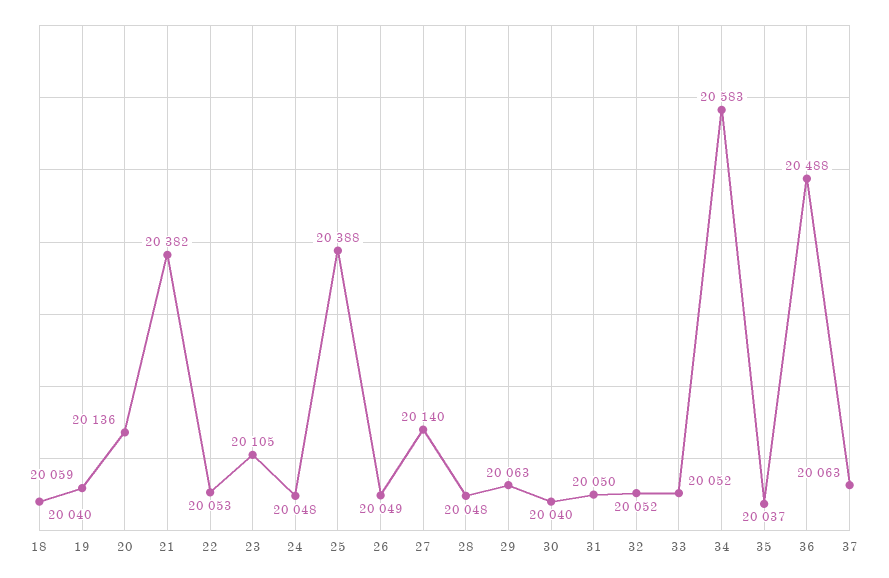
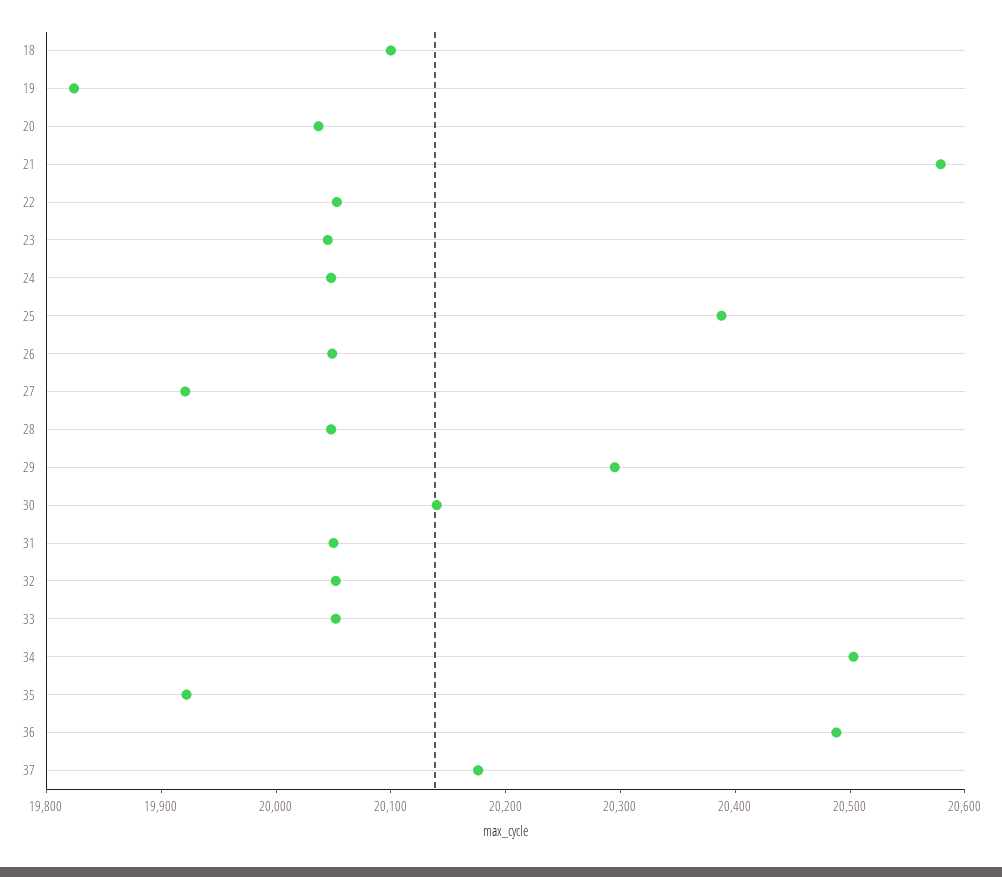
18: 20040 -> 20100
19: 20059 -> 19820
20: 20136 -> 20040
21: 20382 -> 20580
23: 20105 -> 20040
27: 20140 -> 19920
29: 20063 -> 20300
30: 20040 -> 20140
34: 20583 -> 20500
35: 20037 -> 19920
37: 20063 -> 20180

